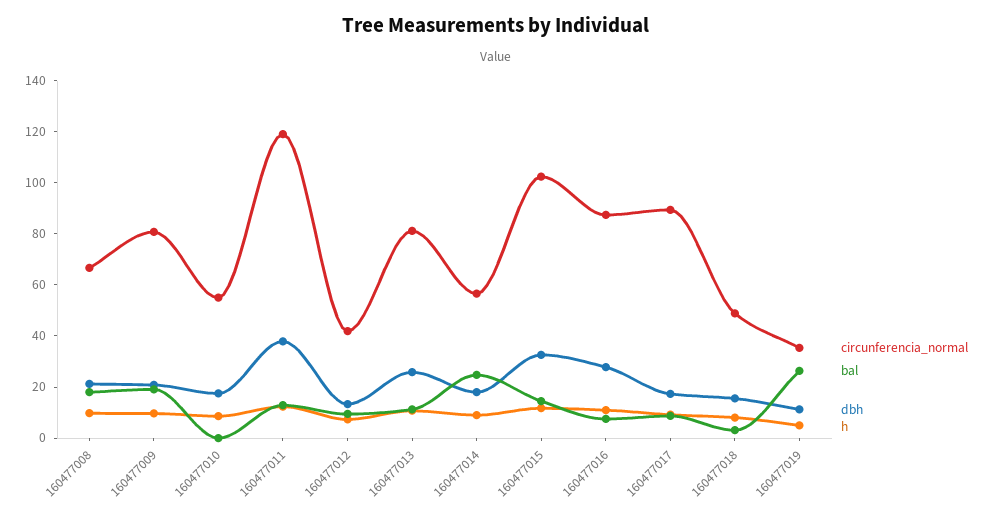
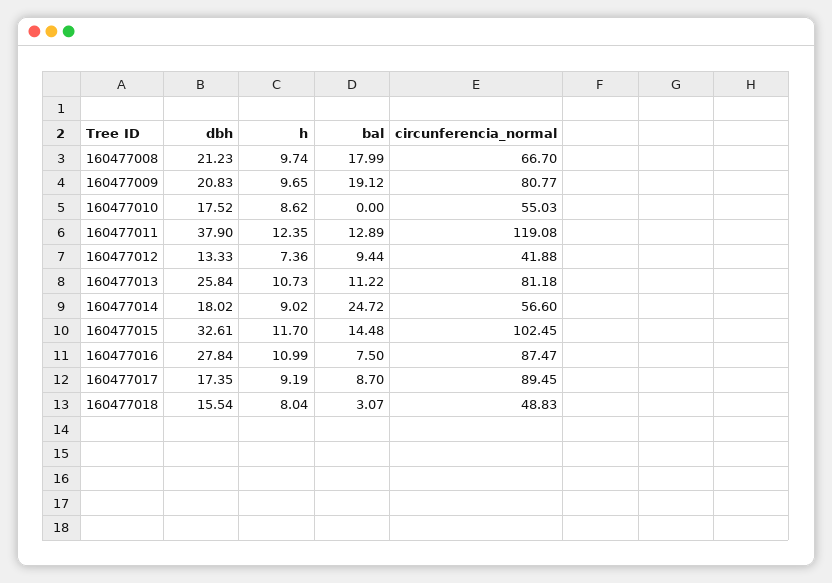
circunferencia_normal, 160477019: 35 -> none
bal, 160477019: 25 -> none
dbh, 160477019: 10 -> none
h, 160477019: 5 -> none

